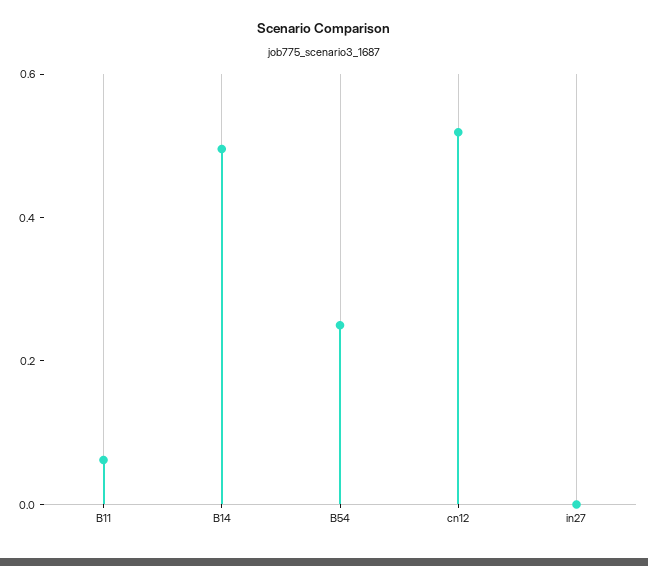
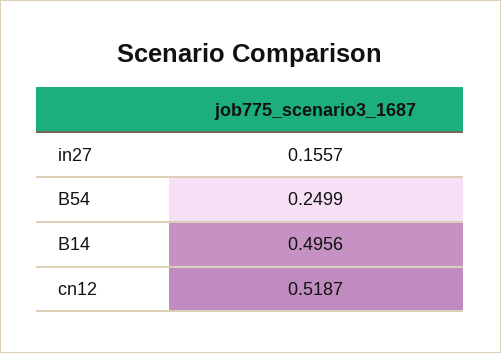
B11: 0.05 -> none
in27: 0 -> 0.1557

